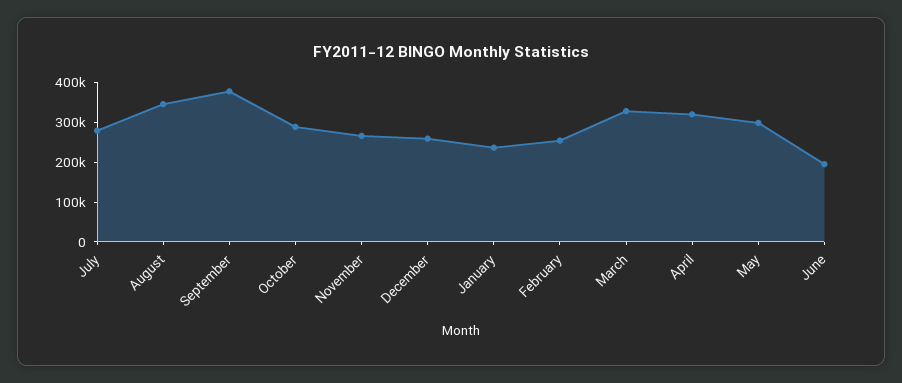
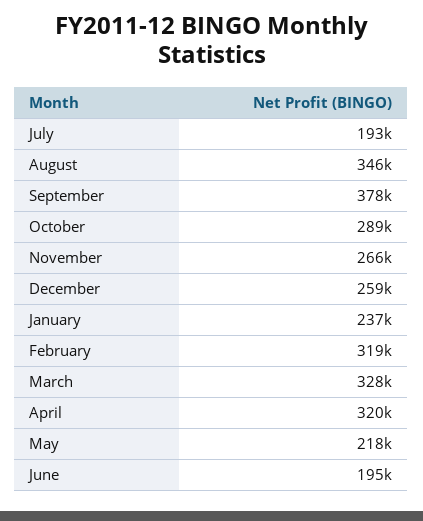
July: 275000 -> 193000
February: 250000 -> 319000
May: 300000 -> 218000

